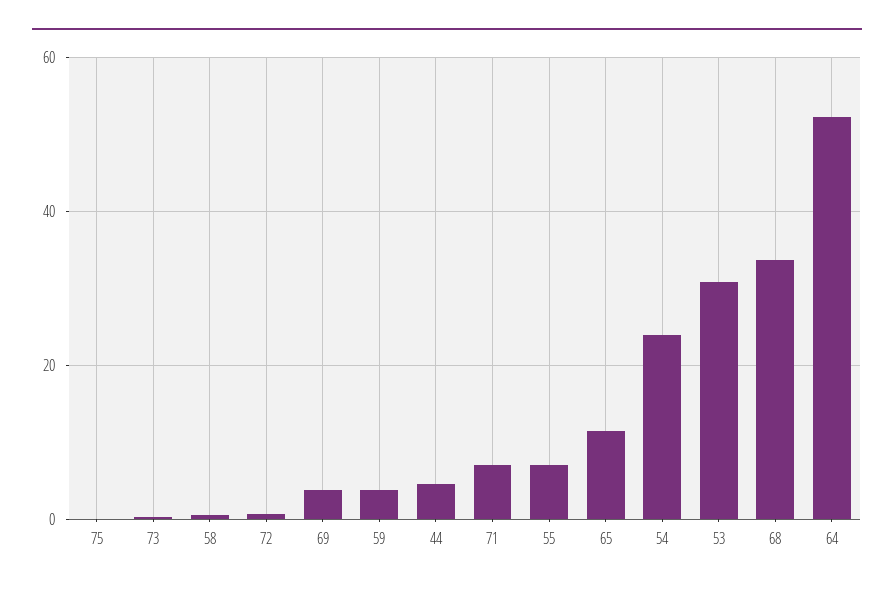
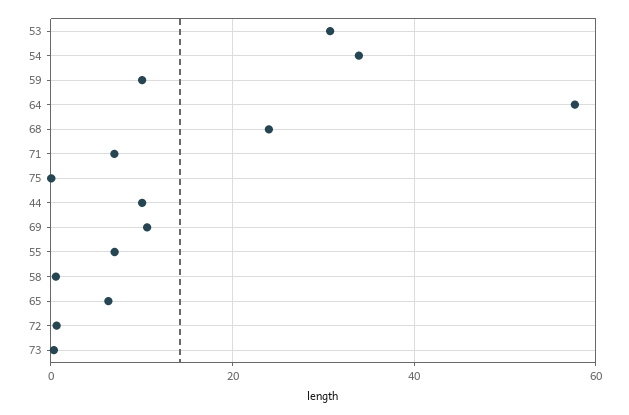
69: 4 -> 10
59: 4 -> 10
44: 4 -> 10
65: 12 -> 6
54: 24 -> 34
68: 34 -> 24
64: 52 -> 58

